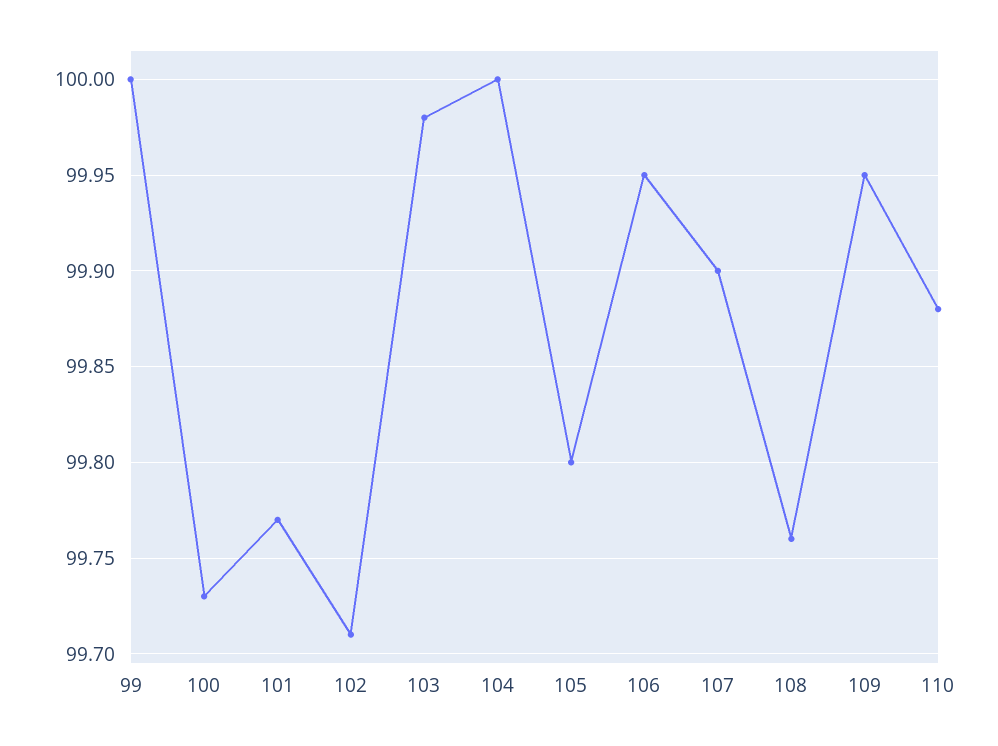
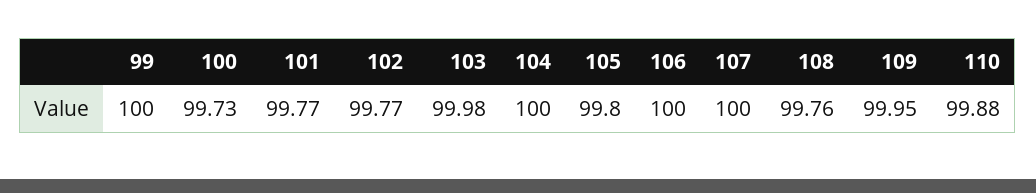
102: 99.71 -> 99.77
106: 99.95 -> 100
107: 99.9 -> 100

